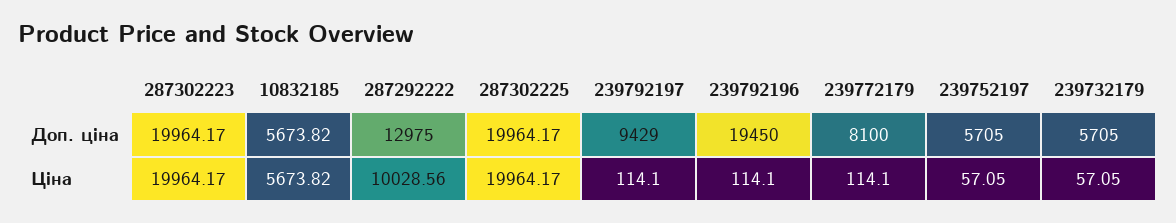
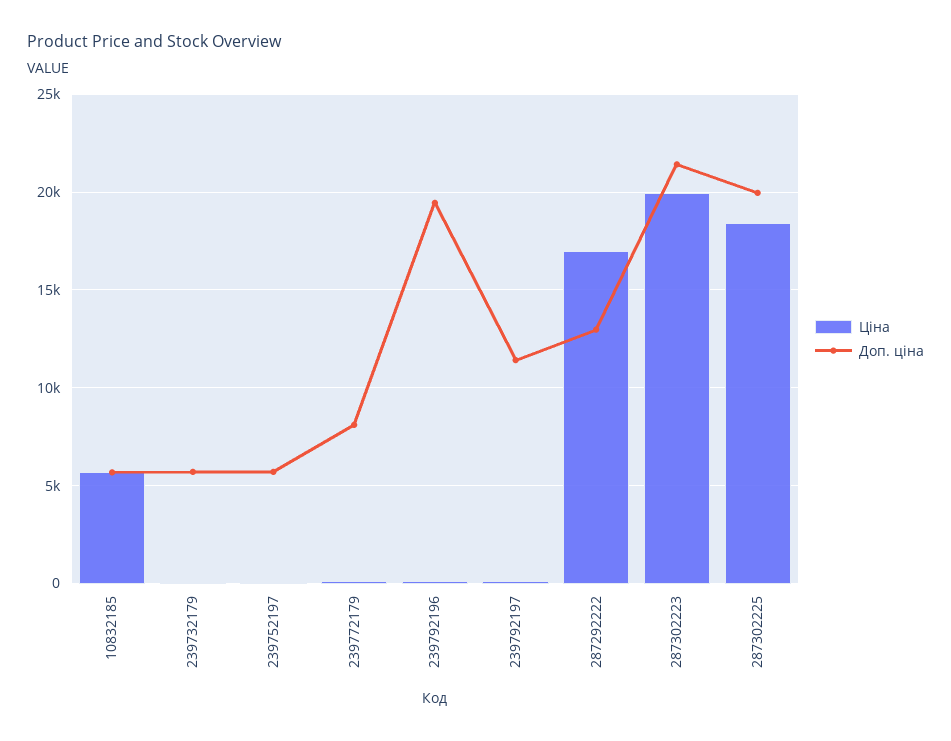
Доп. ціна, 287302223: 19964.17 -> 21500
Доп. ціна, 239792197: 9429 -> 11500
Ціна, 287292222: 10028.56 -> 17000
Ціна, 287302225: 19964.17 -> 18500

